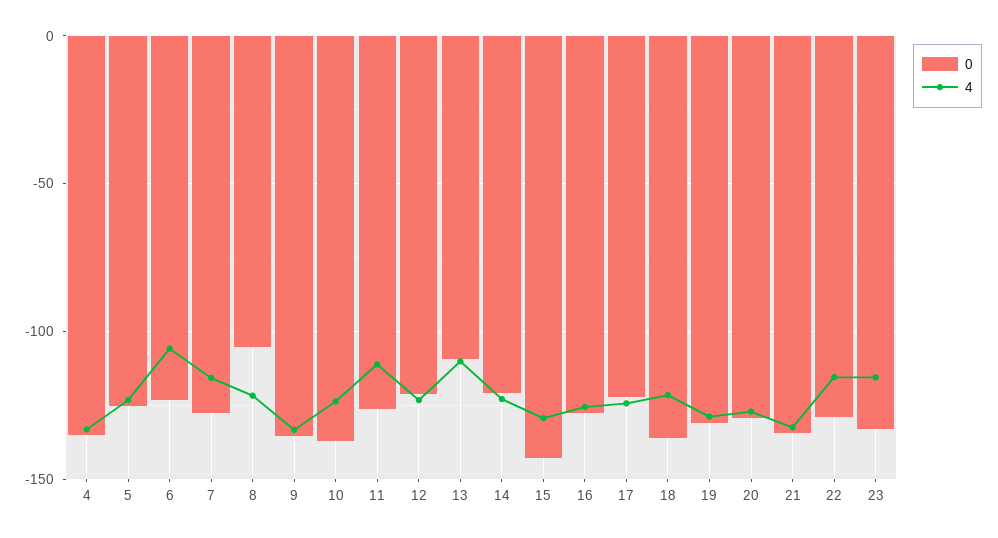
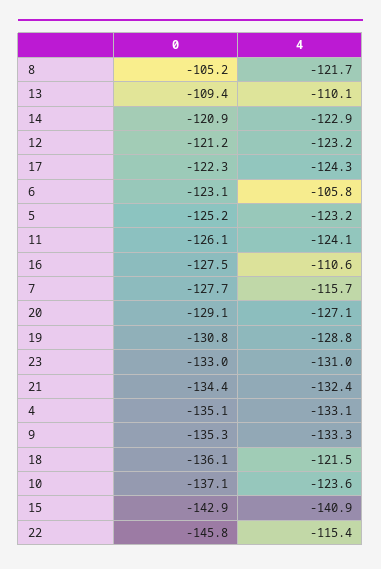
4, 11: -110 -> -124.1
4, 15: -130 -> -140.9
4, 16: -125 -> -110.6
0, 22: -130 -> -145.8
4, 23: -115 -> -131

